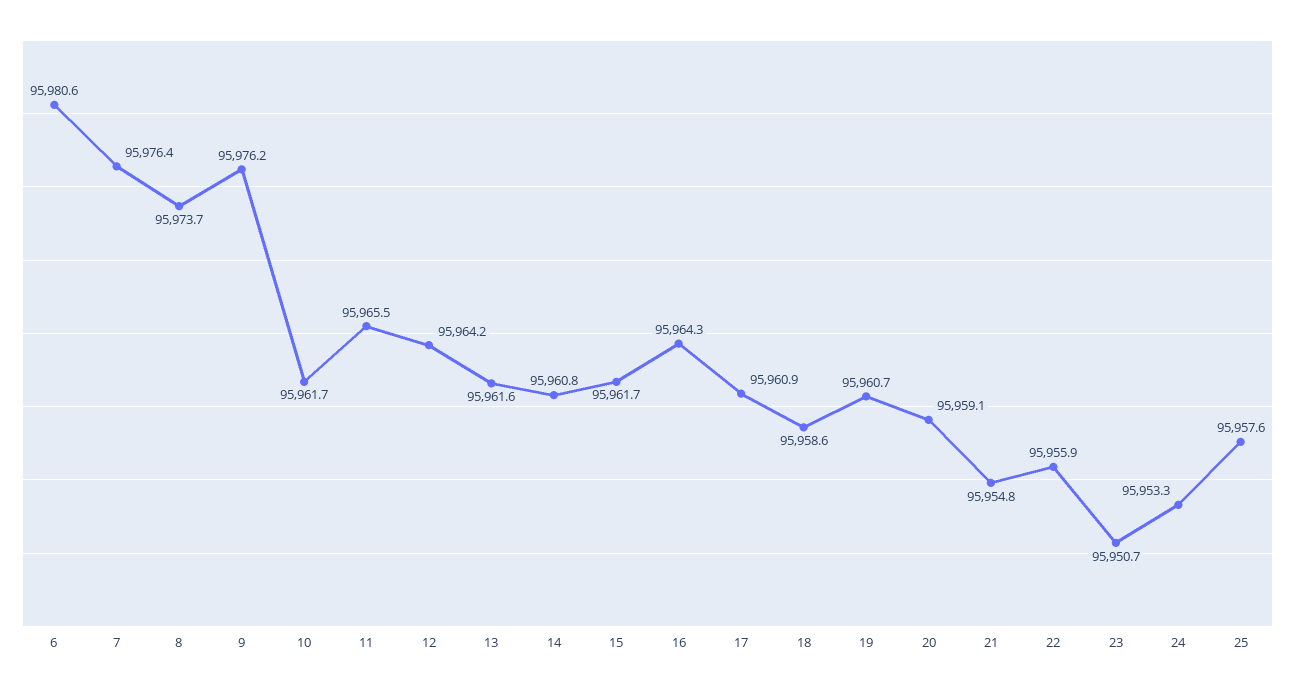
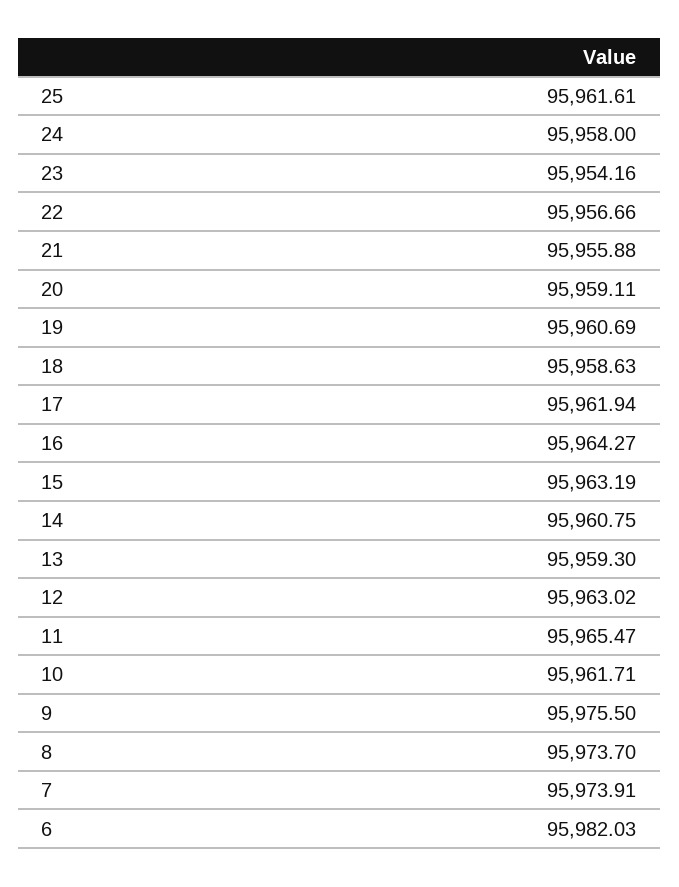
6: 95980.6 -> 95982.03
7: 95976.4 -> 95973.91
9: 95976.2 -> 95975.5
12: 95964.2 -> 95963.02
13: 95961.6 -> 95959.3
15: 95961.7 -> 95963.19
17: 95960.9 -> 95961.94
21: 95954.8 -> 95955.88
22: 95955.9 -> 95956.66
23: 95950.7 -> 95954.16
24: 95953.3 -> 95958
25: 95957.6 -> 95961.61

